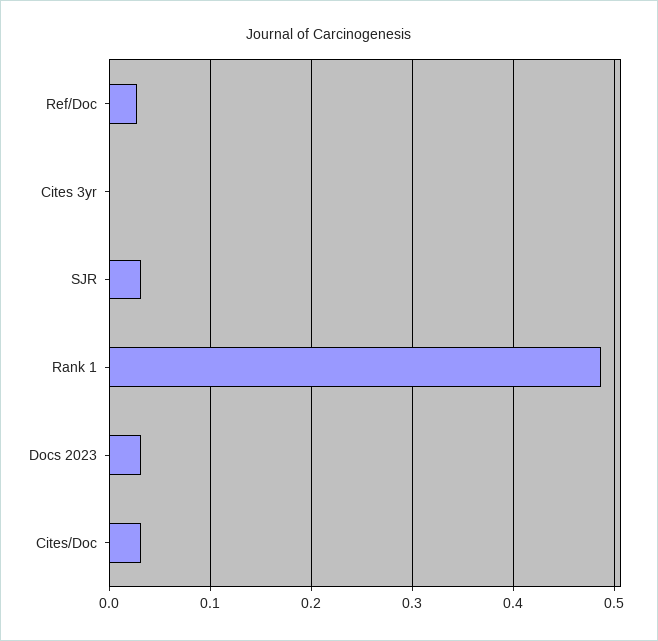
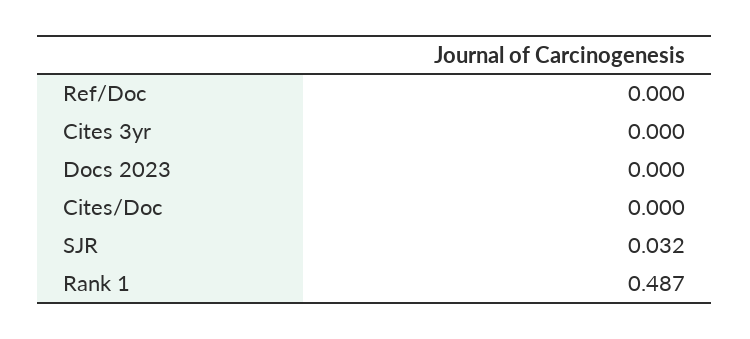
Ref/Doc: 0.03 -> 0
Docs 2023: 0.03 -> 0
Cites/Doc: 0.03 -> 0

